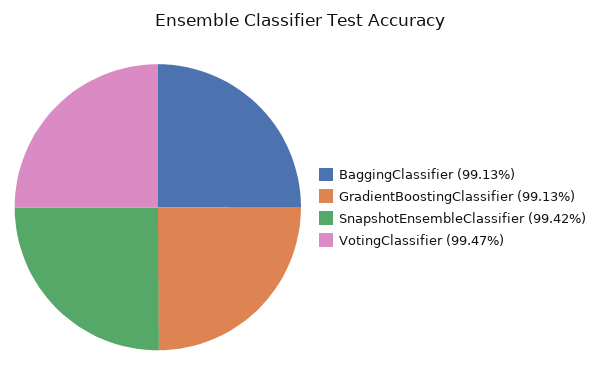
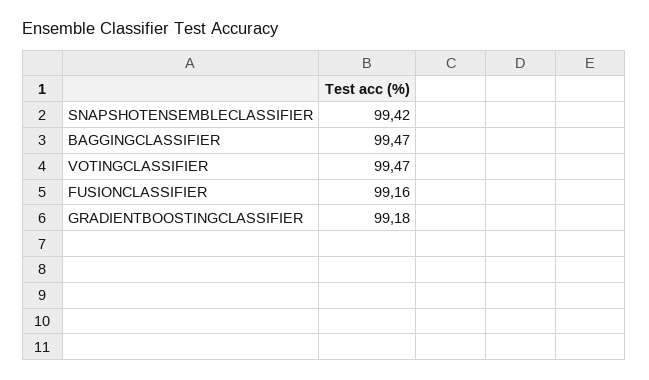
BaggingClassifier: 99.13 -> 99.47
GradientBoostingClassifier: 99.13 -> 99.18
FUSIONCLASSIFIER: none -> 99.16

